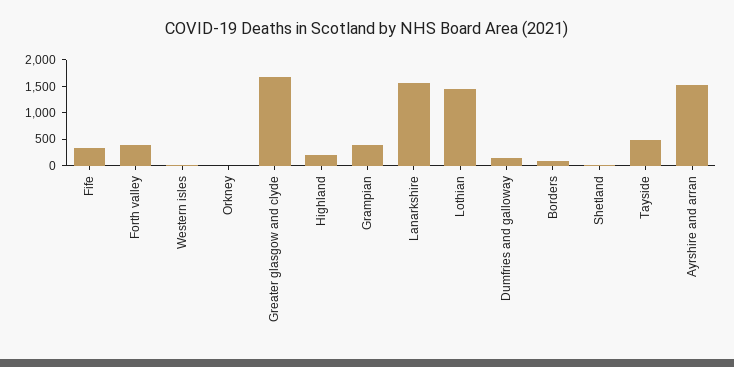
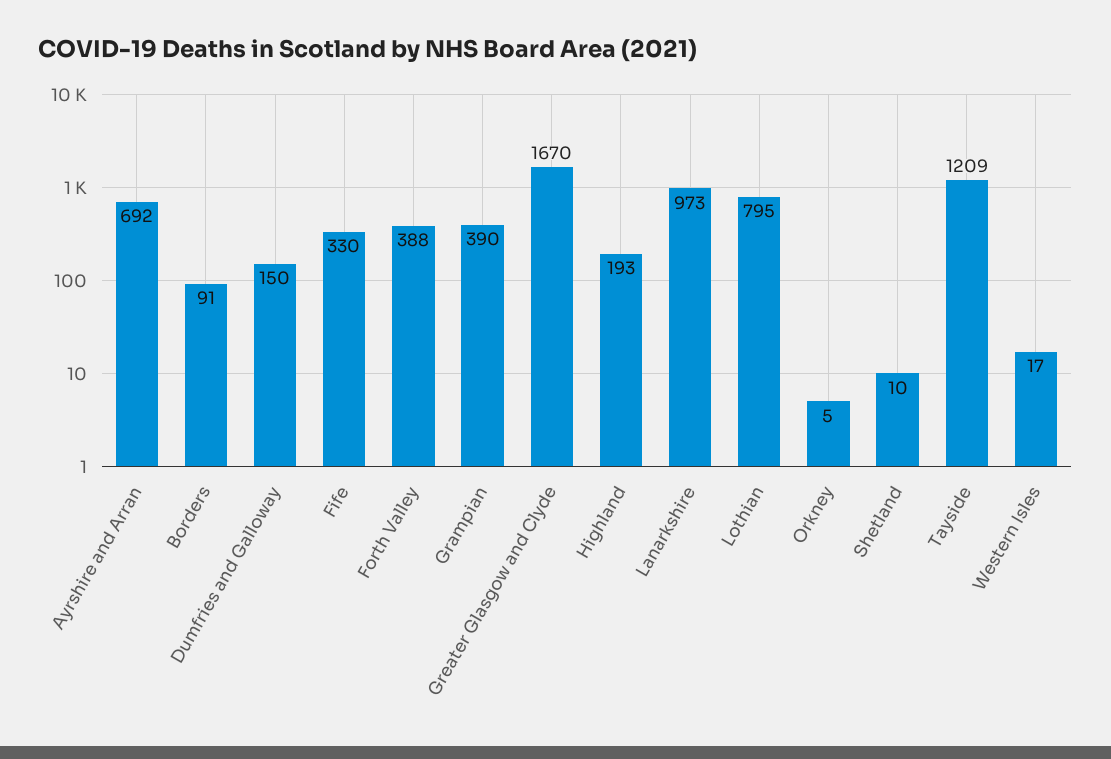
Lanarkshire: 1500 -> 973
Lothian: 1500 -> 795
Tayside: 500 -> 1209
Ayrshire and arran: 1500 -> 692

